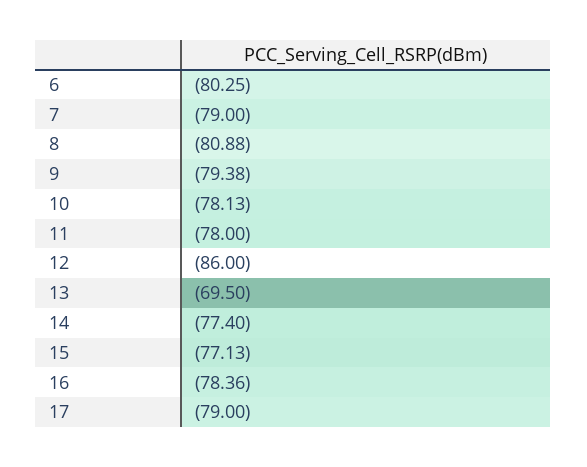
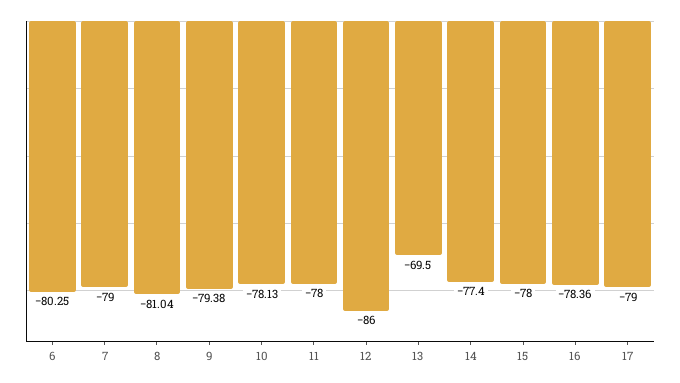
8: -80.88 -> -81.04
15: -77.13 -> -78

